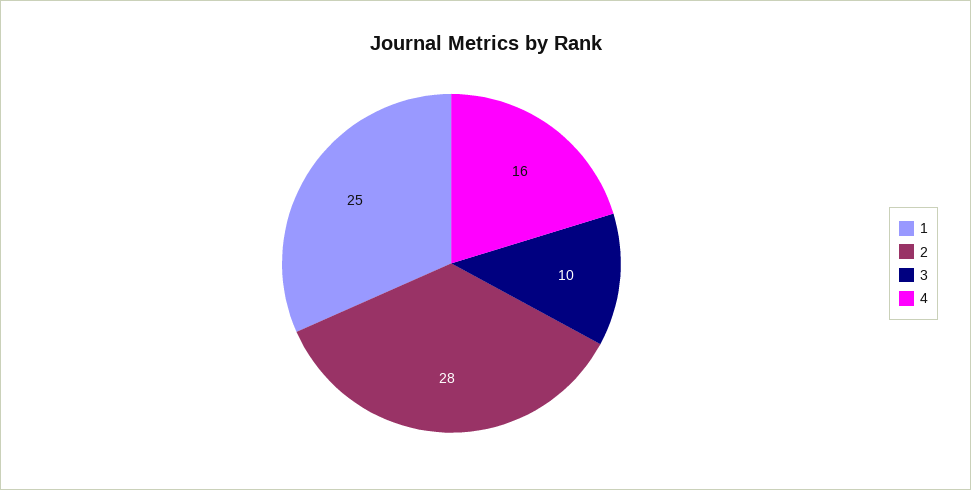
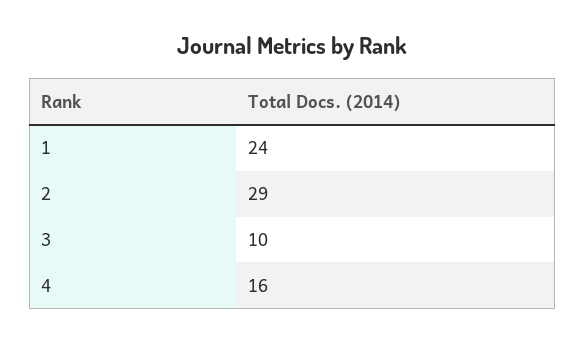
1: 25 -> 24
2: 28 -> 29

